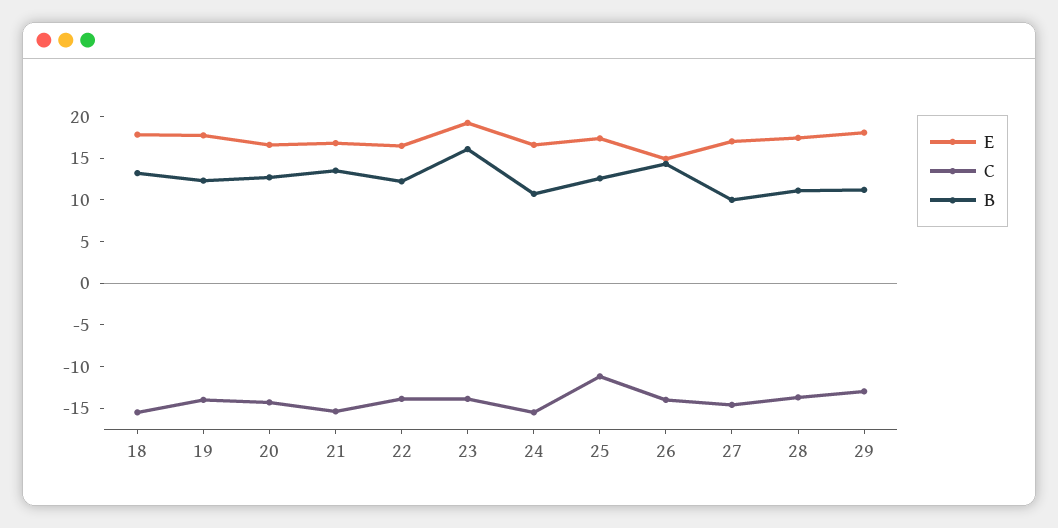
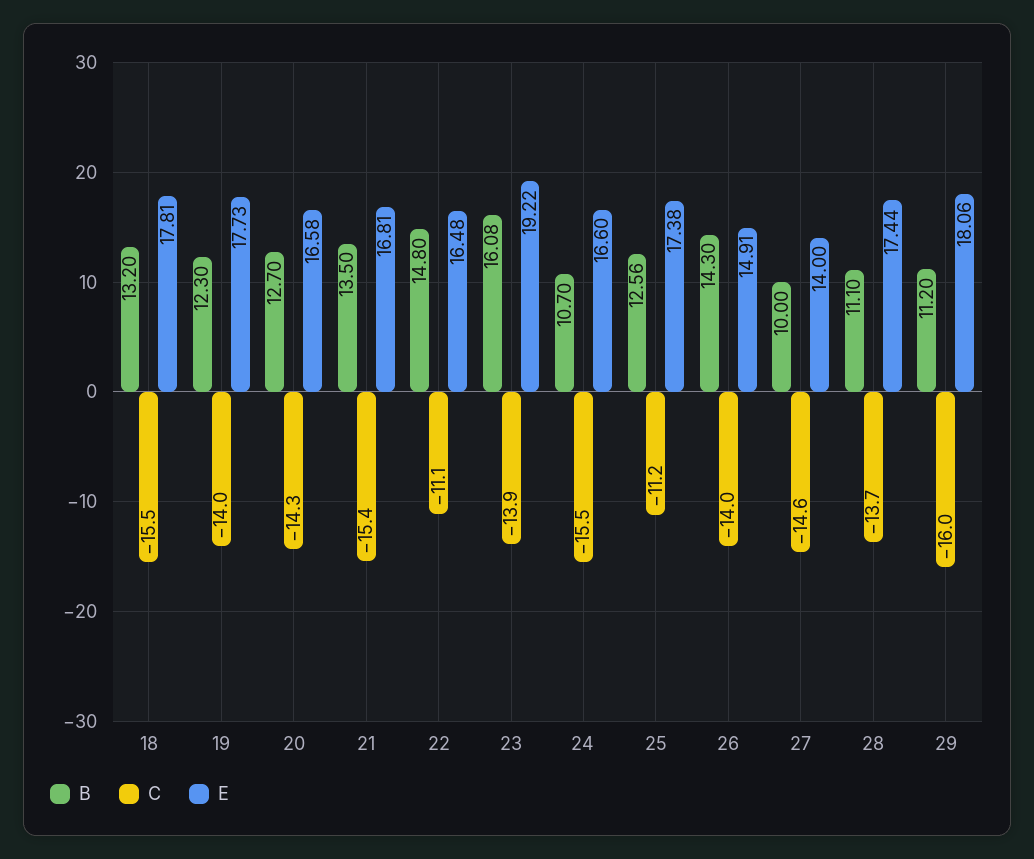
C, 22: -14 -> -11.1
B, 22: 12 -> 14.8
E, 27: 17 -> 14
C, 29: -13 -> -16

